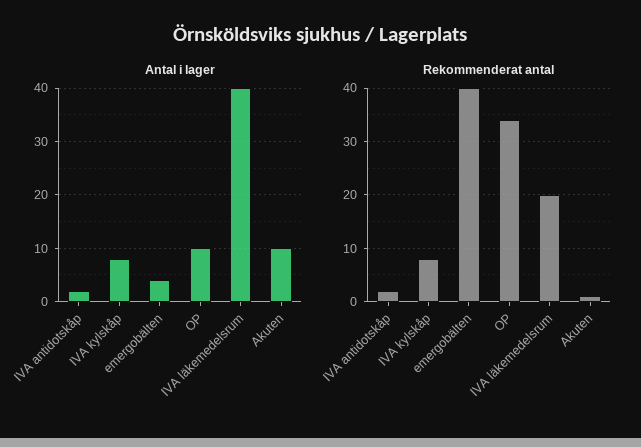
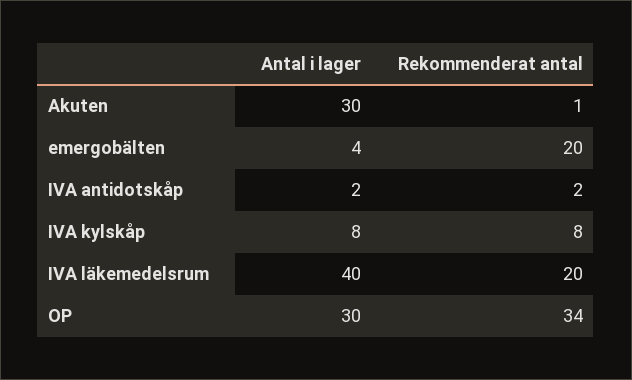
Antal i lager, OP: 10 -> 30
Antal i lager, Akuten: 10 -> 30
Rekommenderat antal, emergobälten: 40 -> 20

